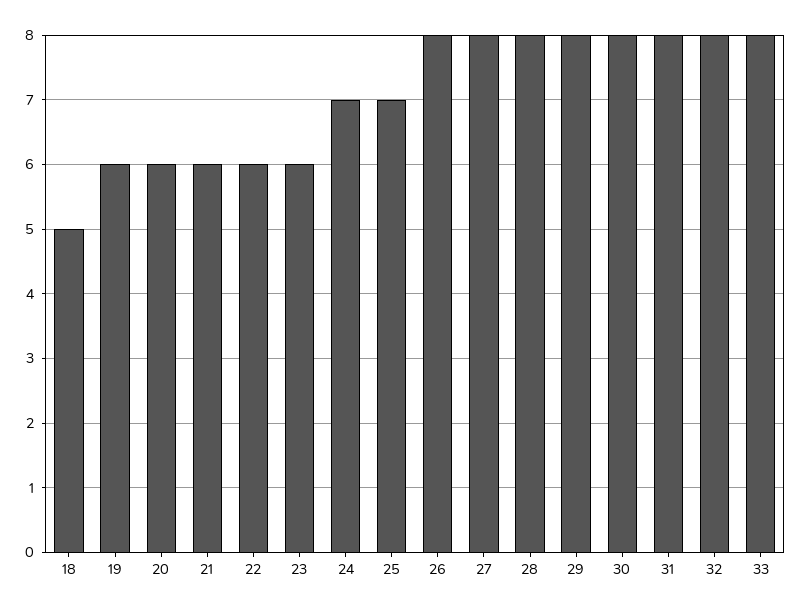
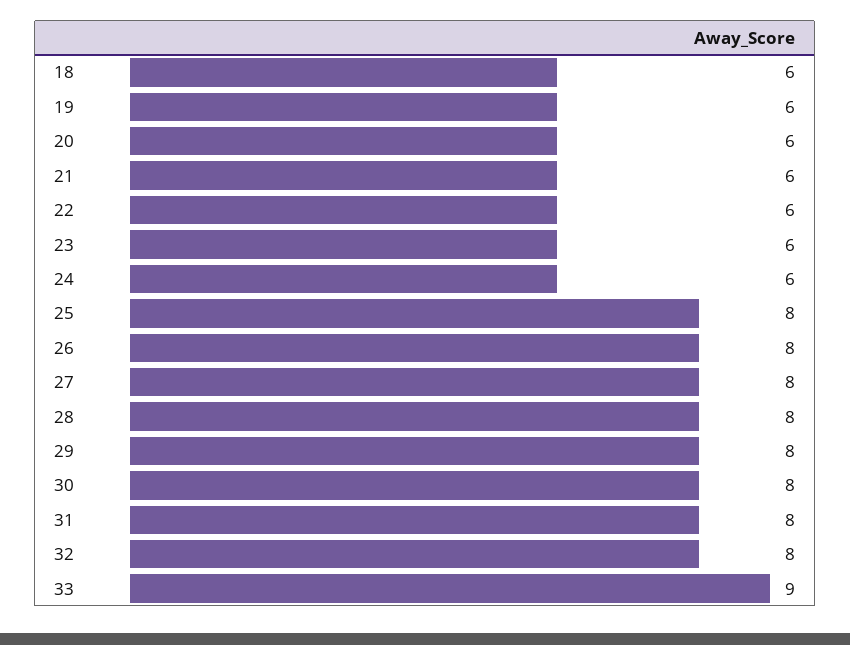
18: 5 -> 6
24: 7 -> 6
25: 7 -> 8
33: 8 -> 9

